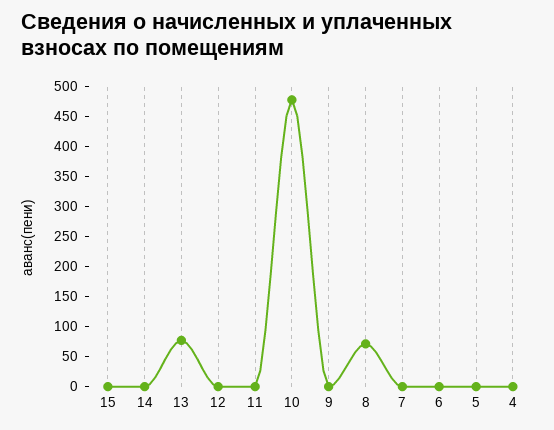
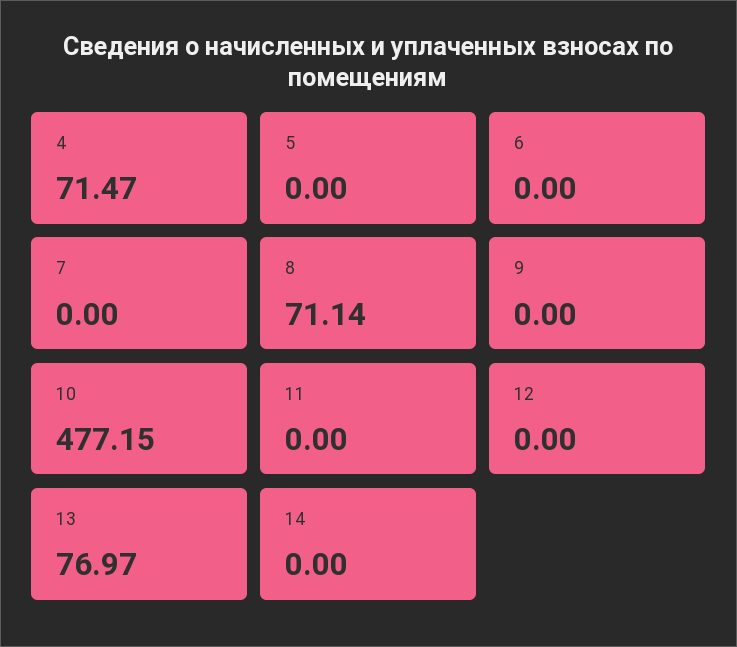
15: 0 -> none
4: 0 -> 71.47

